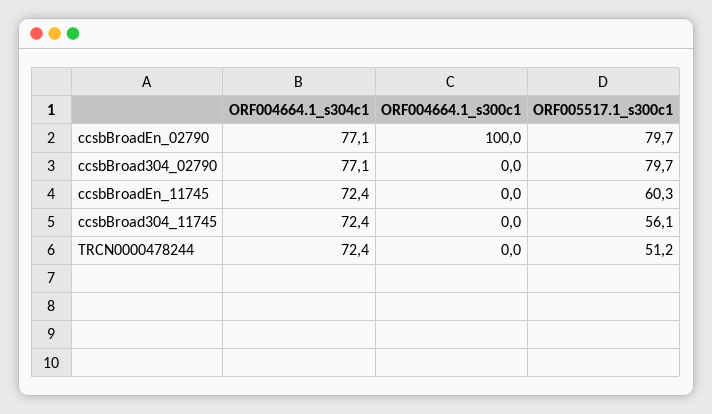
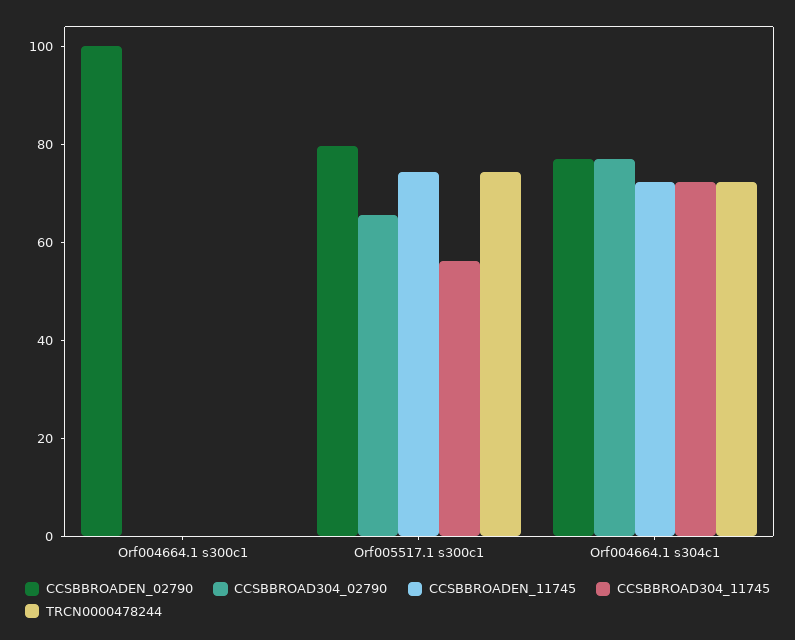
ccsbBroad304_02790, ORF005517.1_s300c1: 79.7 -> 65
ccsbBroadEn_11745, ORF005517.1_s300c1: 60.3 -> 75
TRCN0000478244, ORF005517.1_s300c1: 51.2 -> 75

